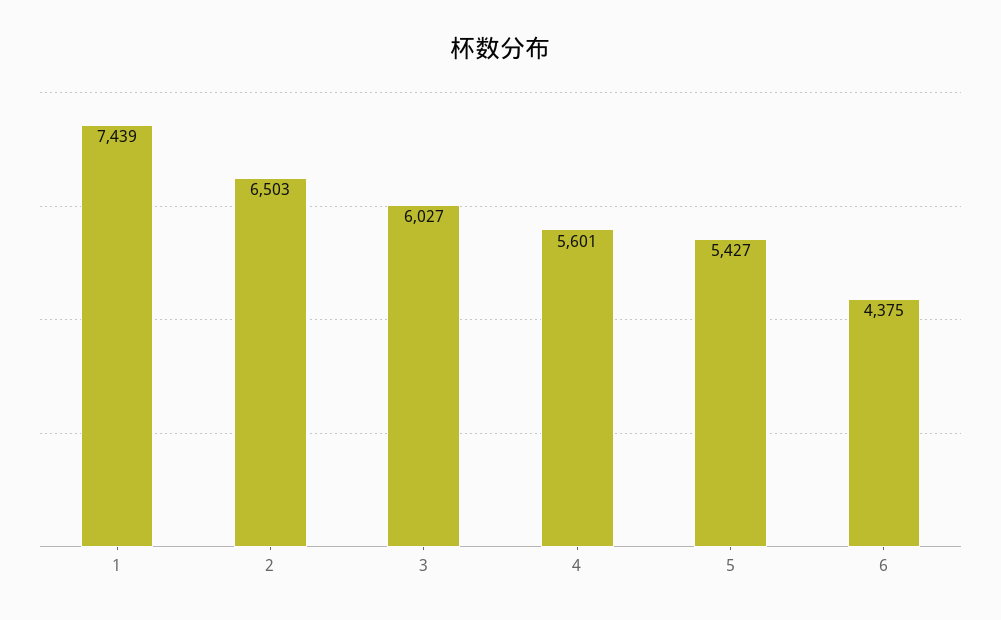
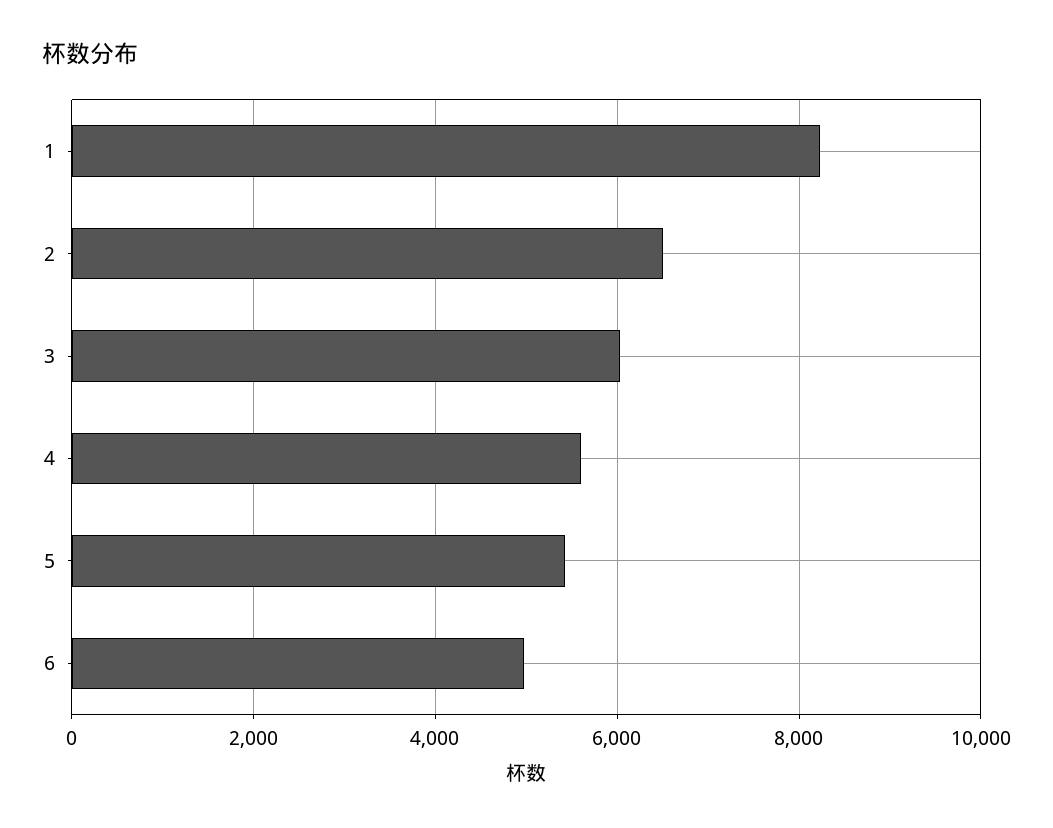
1: 7439 -> 8200
6: 4375 -> 5000

